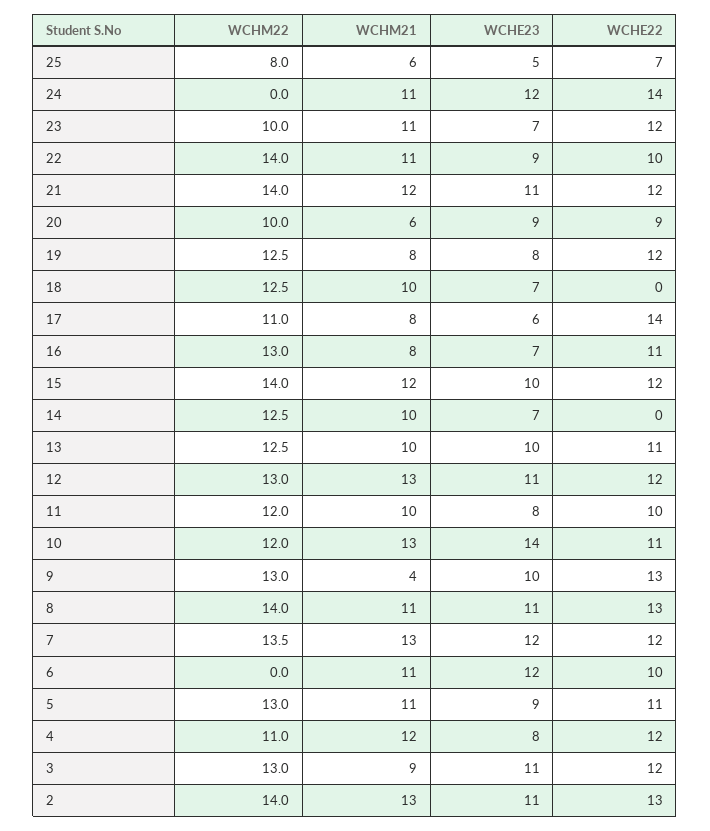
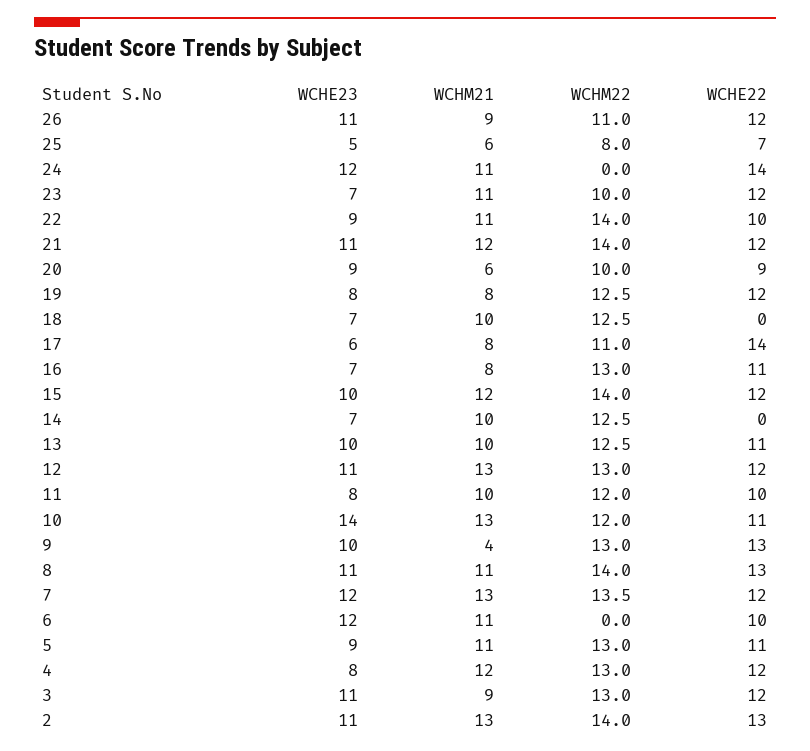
WCHM22, 4: 11 -> 13
WCHE23, 26: none -> 11
WCHM21, 26: none -> 9
WCHM22, 26: none -> 11
WCHE22, 26: none -> 12

